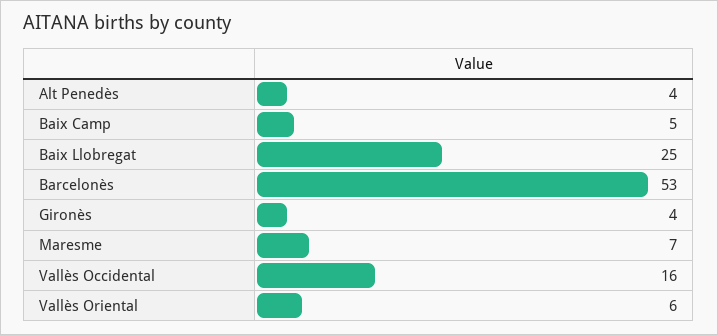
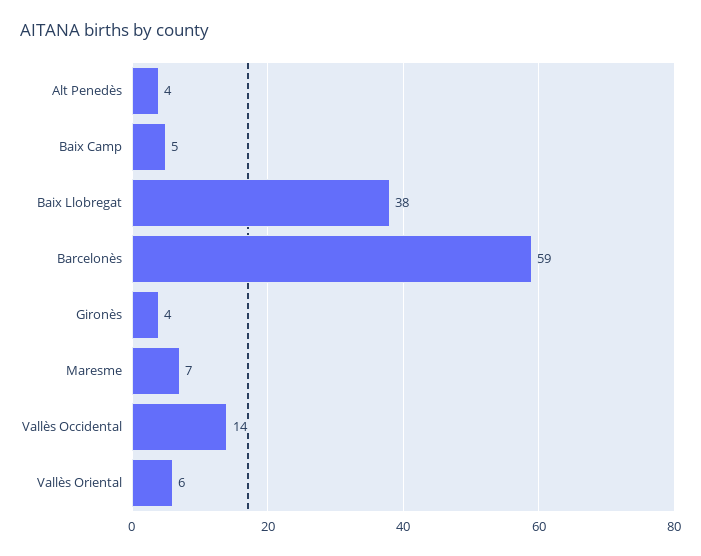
Baix Llobregat: 25 -> 38
Barcelonès: 53 -> 59
Vallès Occidental: 16 -> 14

